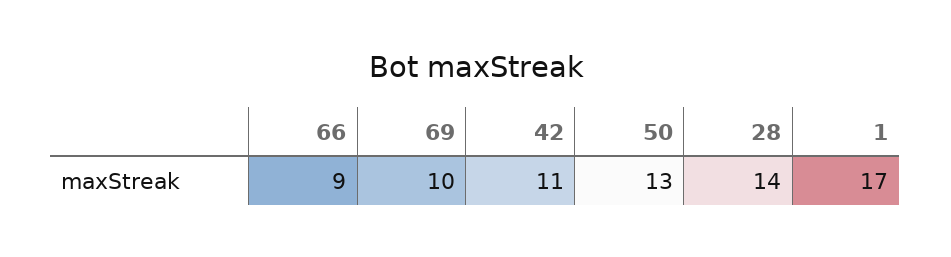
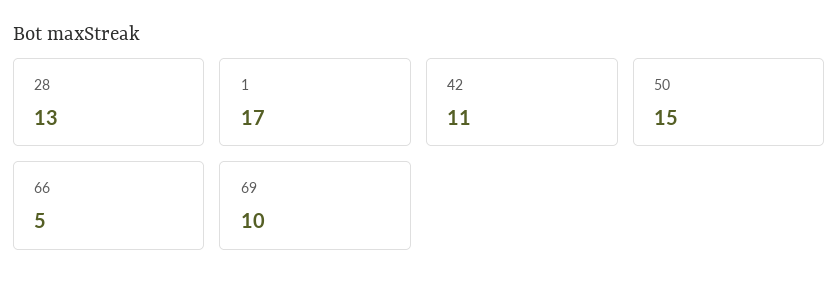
66: 9 -> 5
50: 13 -> 15
28: 14 -> 13

